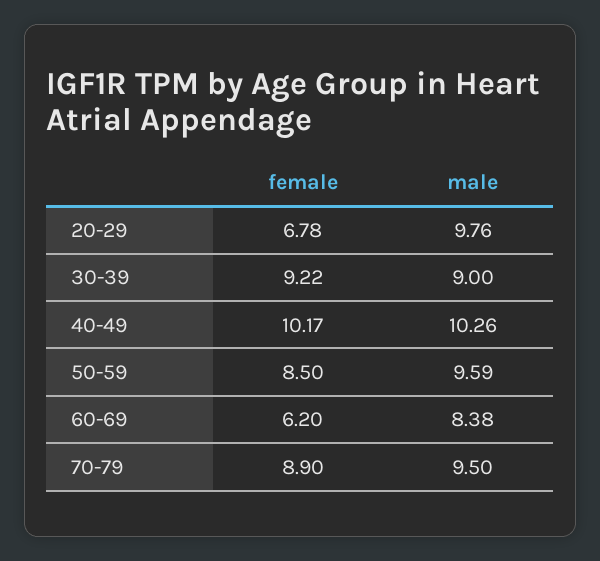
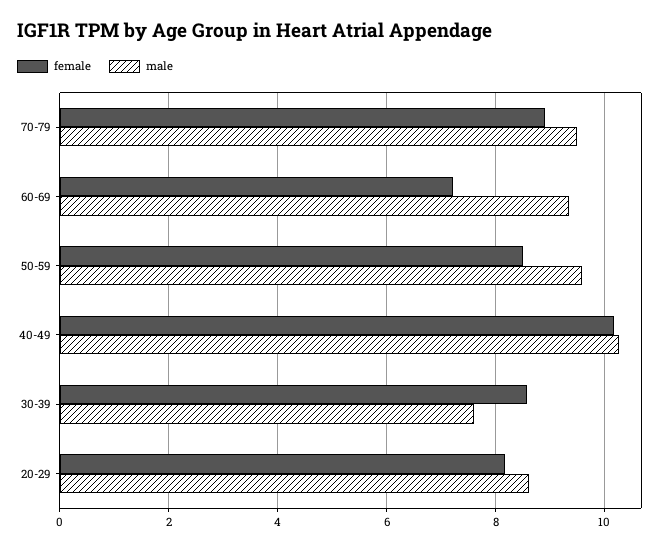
female, 20-29: 6.78 -> 8.2
male, 20-29: 9.76 -> 8.6
female, 30-39: 9.22 -> 8.6
male, 30-39: 9 -> 7.6
female, 60-69: 6.2 -> 7.2
male, 60-69: 8.38 -> 9.4

